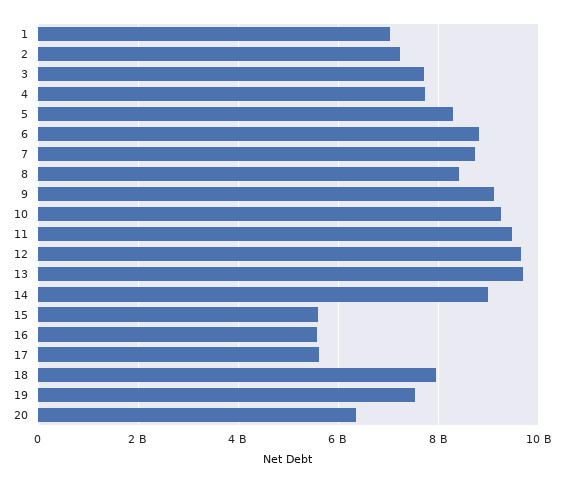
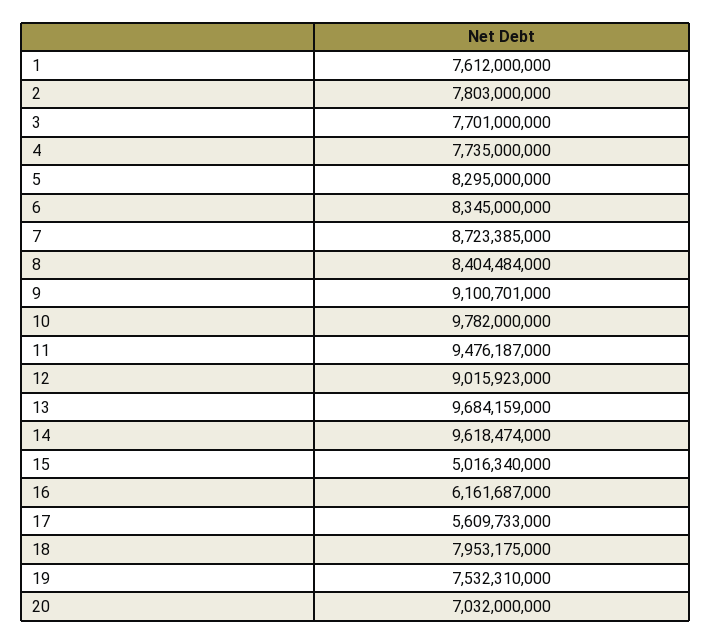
1: 7000000000 -> 7612000000
2: 7200000000 -> 7803000000
6: 8800000000 -> 8345000000
10: 9200000000 -> 9782000000
12: 9600000000 -> 9015923000
14: 9000000000 -> 9618474000
15: 5600000000 -> 5016340000
16: 5600000000 -> 6161687000
20: 6400000000 -> 7032000000

